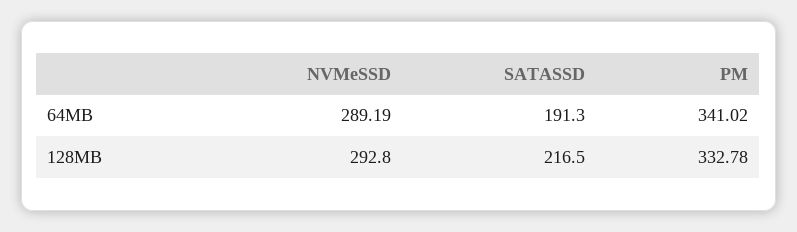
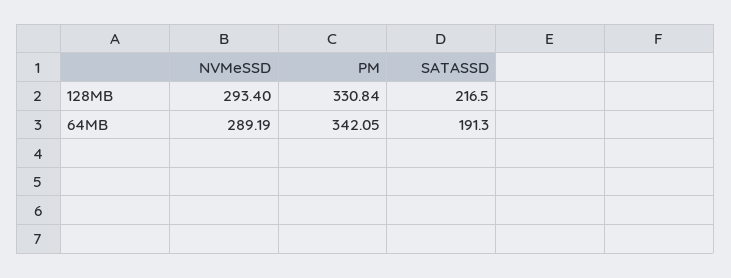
PM, 64MB: 341.02 -> 342.05
NVMeSSD, 128MB: 292.8 -> 293.4
PM, 128MB: 332.78 -> 330.84

